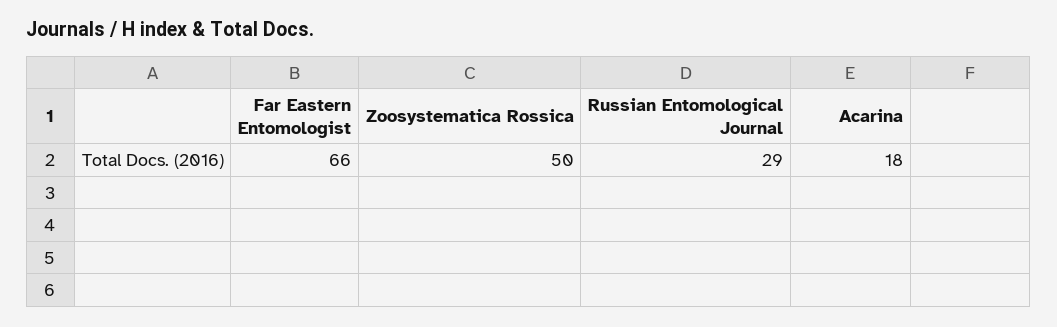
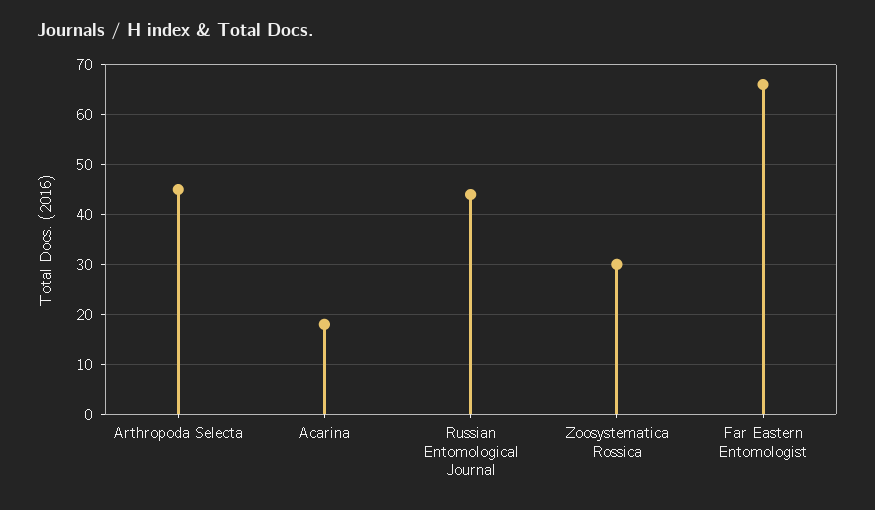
Zoosystematica Rossica: 50 -> 30
Russian Entomological Journal: 29 -> 45
Arthropoda Selecta: none -> 45

